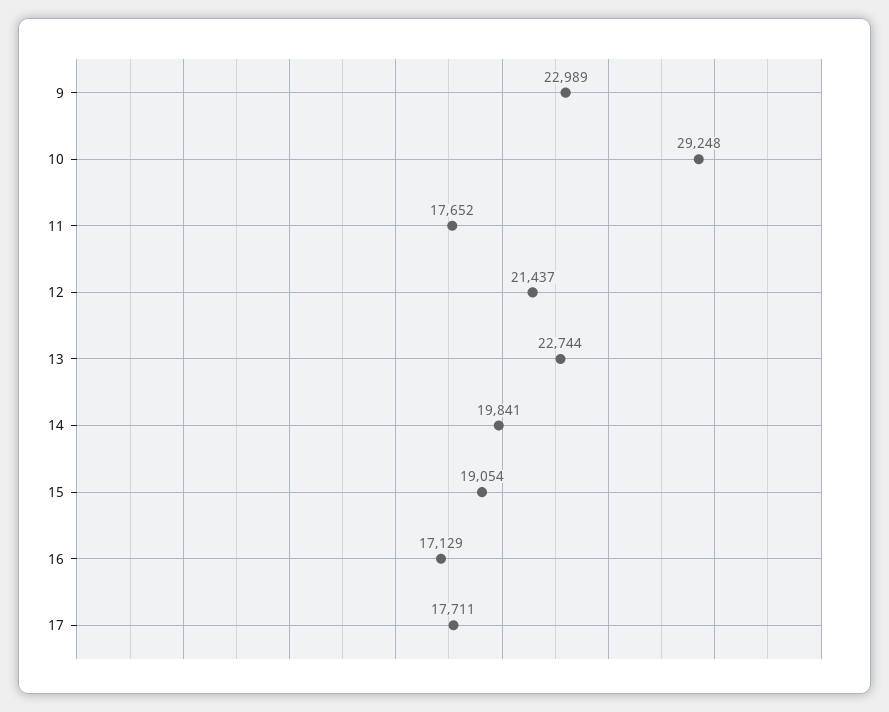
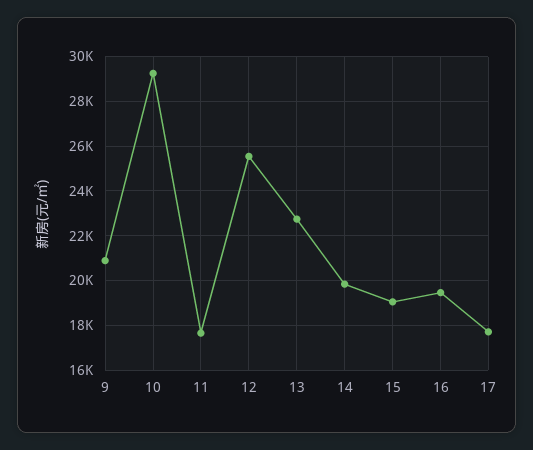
9: 22989 -> 21000
12: 21437 -> 25500
16: 17129 -> 19500

